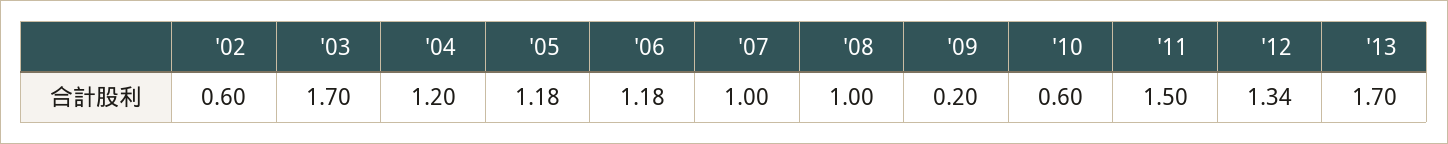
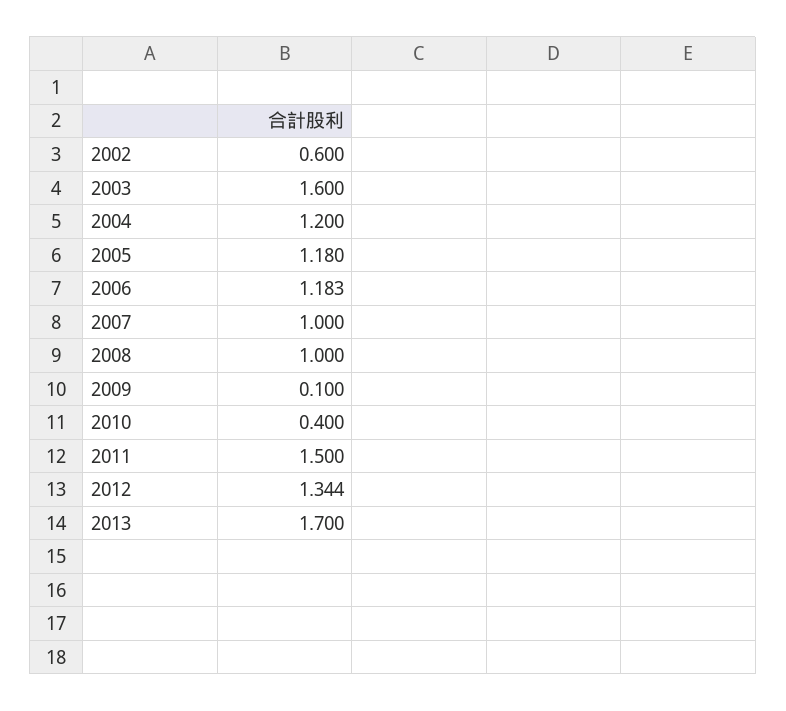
'03: 1.7 -> 1.6
'09: 0.2 -> 0.1
'10: 0.6 -> 0.4

